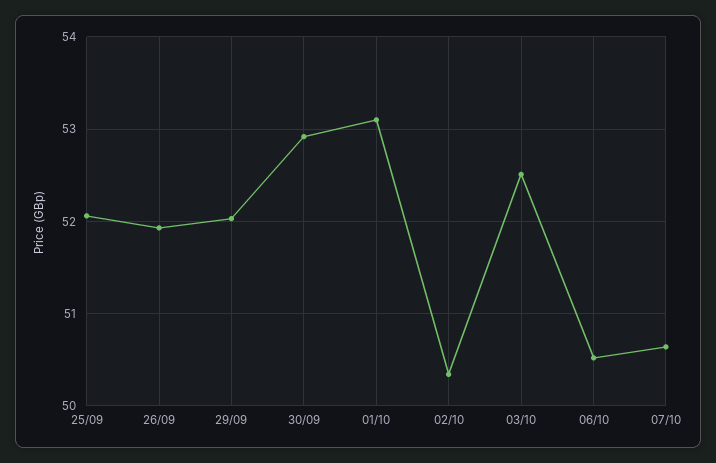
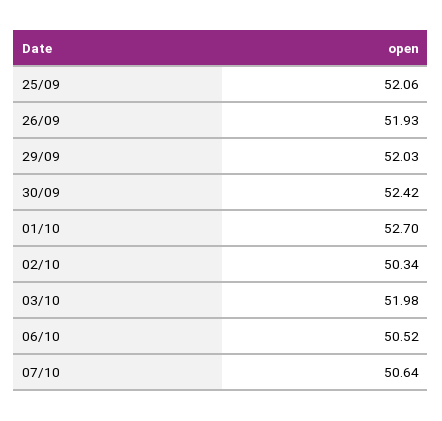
30/09: 52.9 -> 52.42
01/10: 53.1 -> 52.7
03/10: 52.5 -> 51.98

